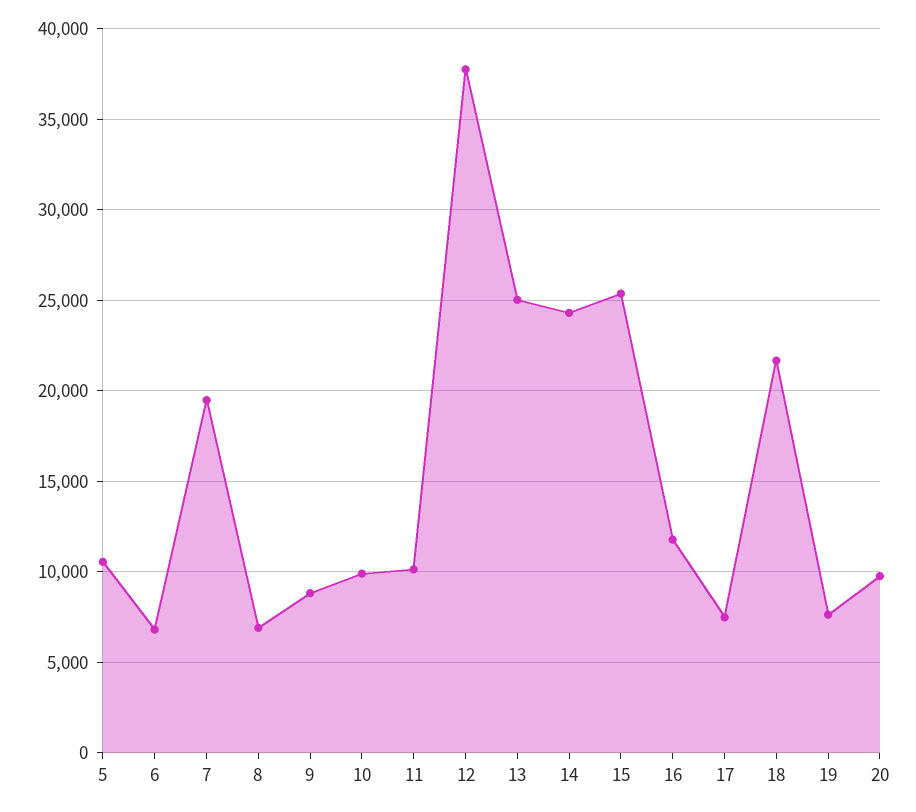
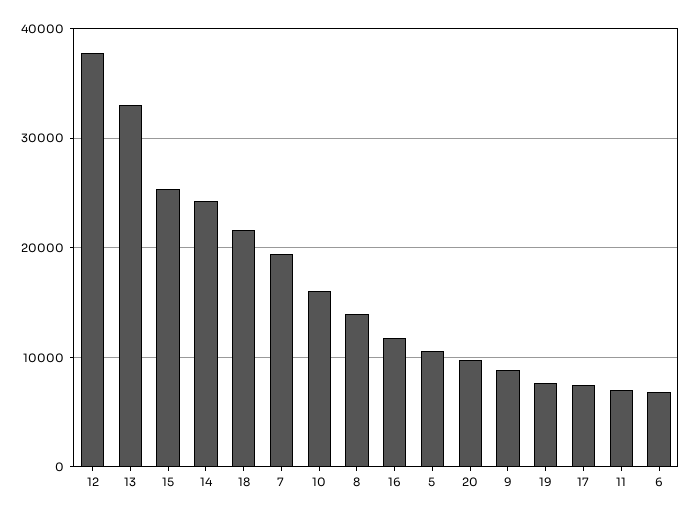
8: 7000 -> 14000
10: 10000 -> 16000
11: 10000 -> 7000
13: 25000 -> 33000

